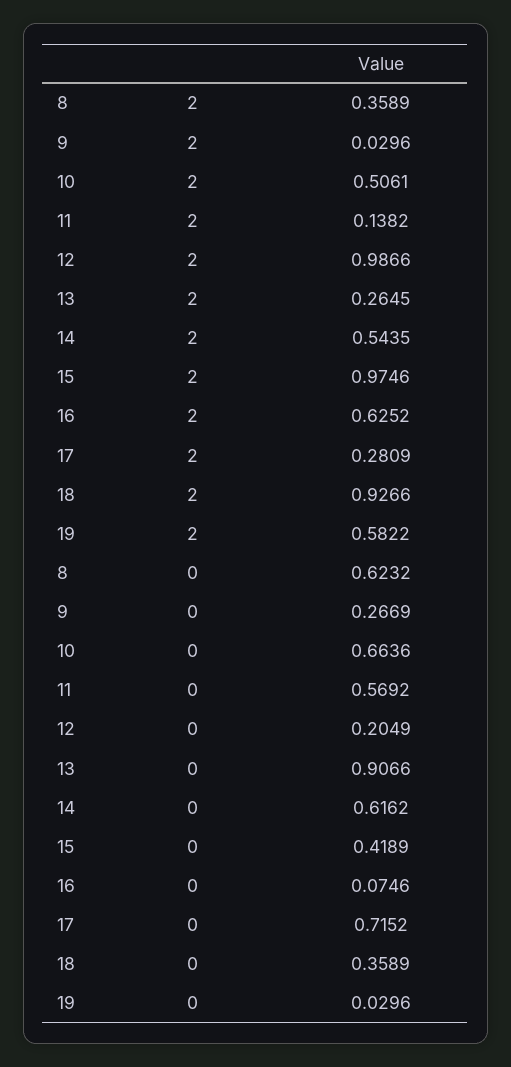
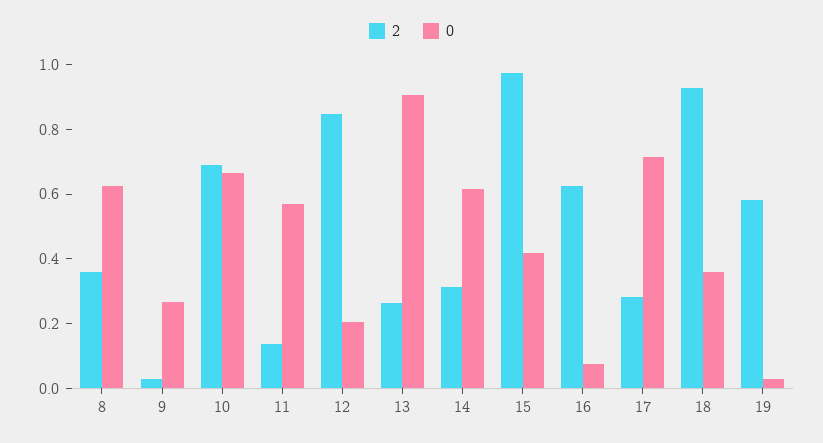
2, 10: 0.5061 -> 0.7
2, 12: 0.9866 -> 0.85
2, 14: 0.5435 -> 0.3

